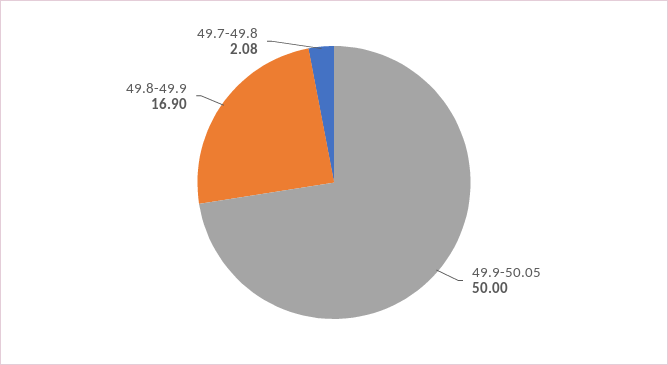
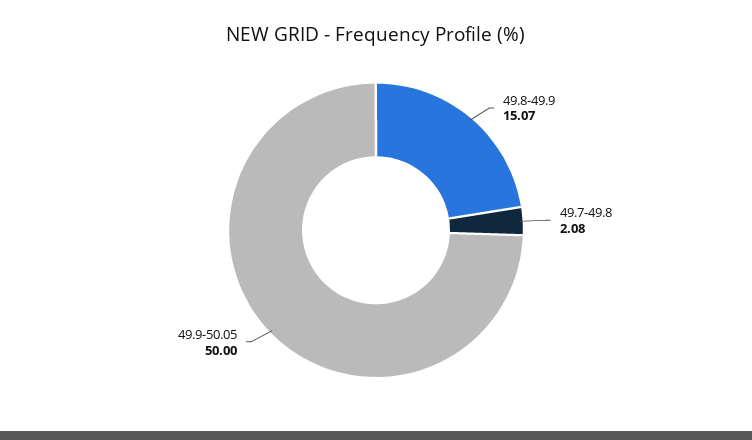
49.8-49.9: 16.9 -> 15.07

